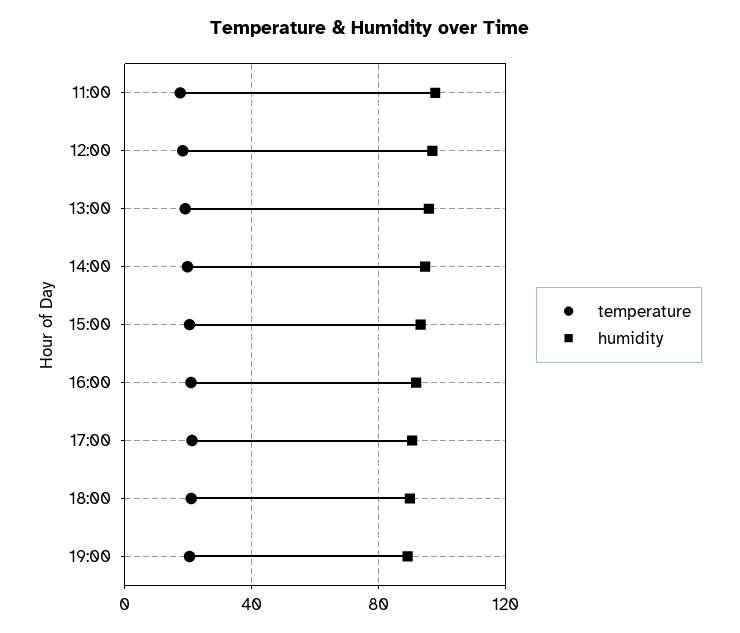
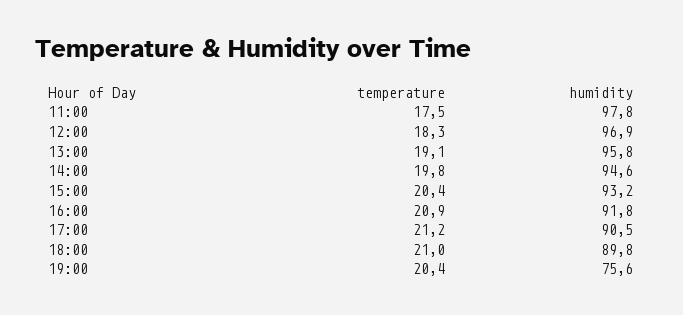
humidity, 19:00: 90 -> 75.6

